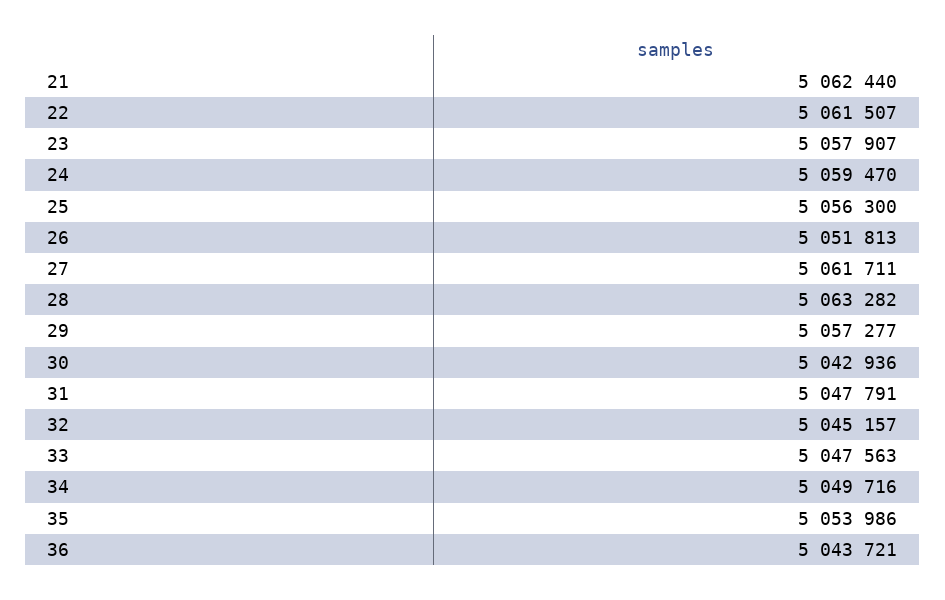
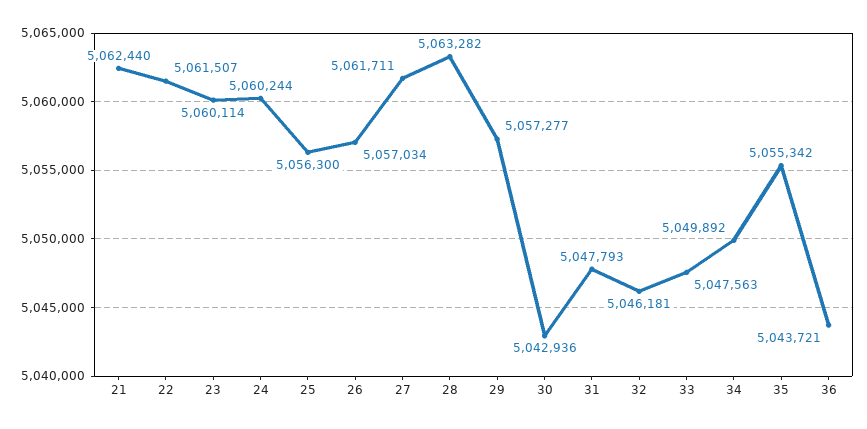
23: 5057907 -> 5060114
24: 5059470 -> 5060244
26: 5051813 -> 5057034
31: 5047791 -> 5047793
32: 5045157 -> 5046181
34: 5049716 -> 5049892
35: 5053986 -> 5055342

